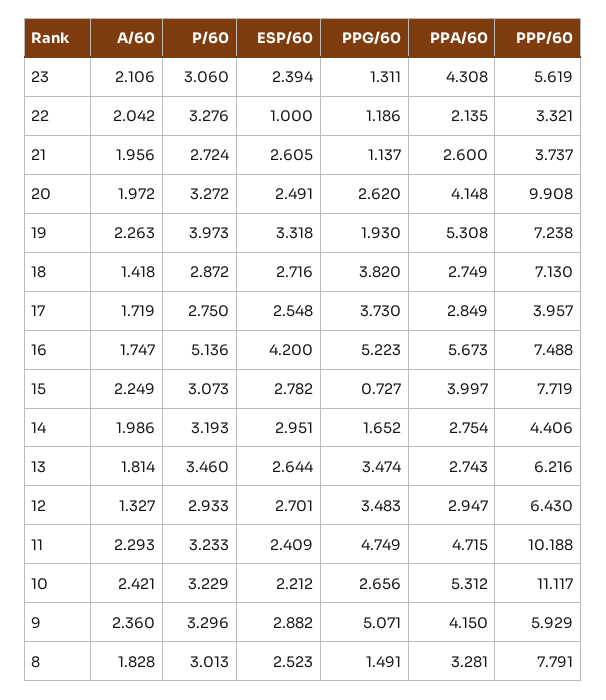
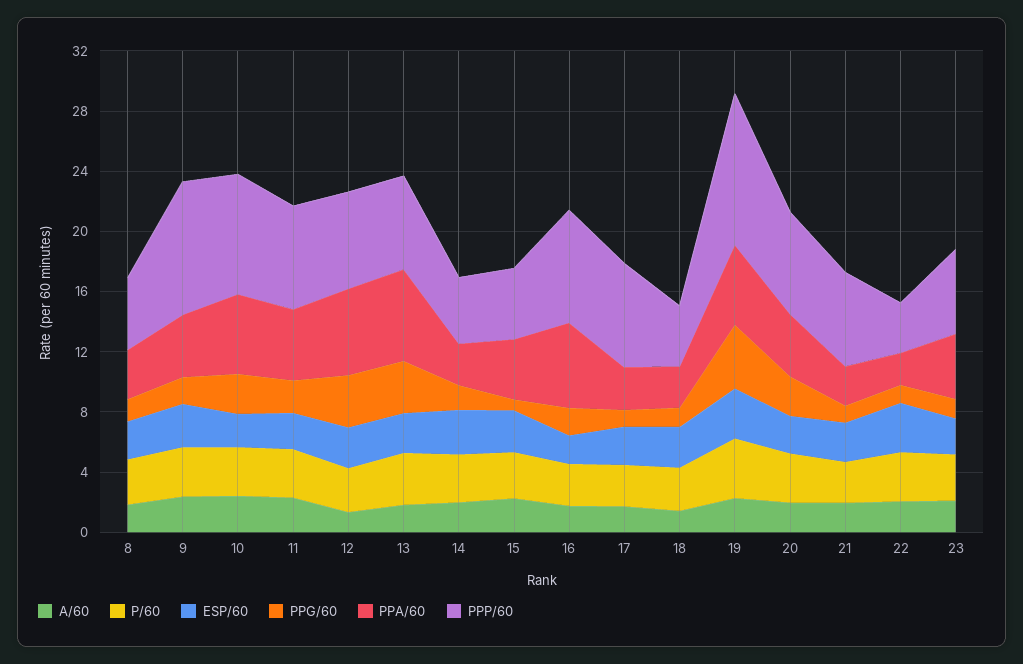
ESP/60, 22: 1 -> 3
PPP/60, 21: 3.737 -> 6
PPP/60, 20: 9.908 -> 7
PPG/60, 19: 1.93 -> 4
PPP/60, 19: 7.238 -> 10
PPG/60, 18: 3.82 -> 1
PPP/60, 18: 7.13 -> 4
PPG/60, 17: 3.73 -> 1
PPP/60, 17: 3.957 -> 7
P/60, 16: 5.136 -> 3
ESP/60, 16: 4.2 -> 2
PPG/60, 16: 5.223 -> 2
PPP/60, 15: 7.719 -> 5
PPA/60, 13: 2.743 -> 6
PPA/60, 12: 2.947 -> 6
PPG/60, 11: 4.749 -> 2
PPP/60, 11: 10.188 -> 7
PPP/60, 10: 11.117 -> 8
PPG/60, 9: 5.071 -> 2
PPP/60, 9: 5.929 -> 9
PPP/60, 8: 7.791 -> 5

